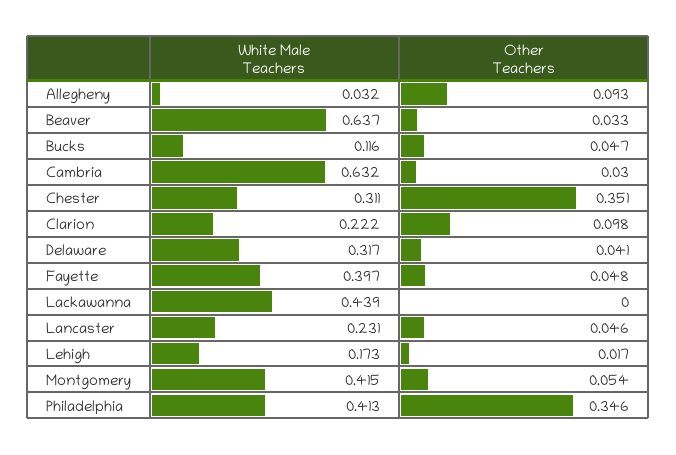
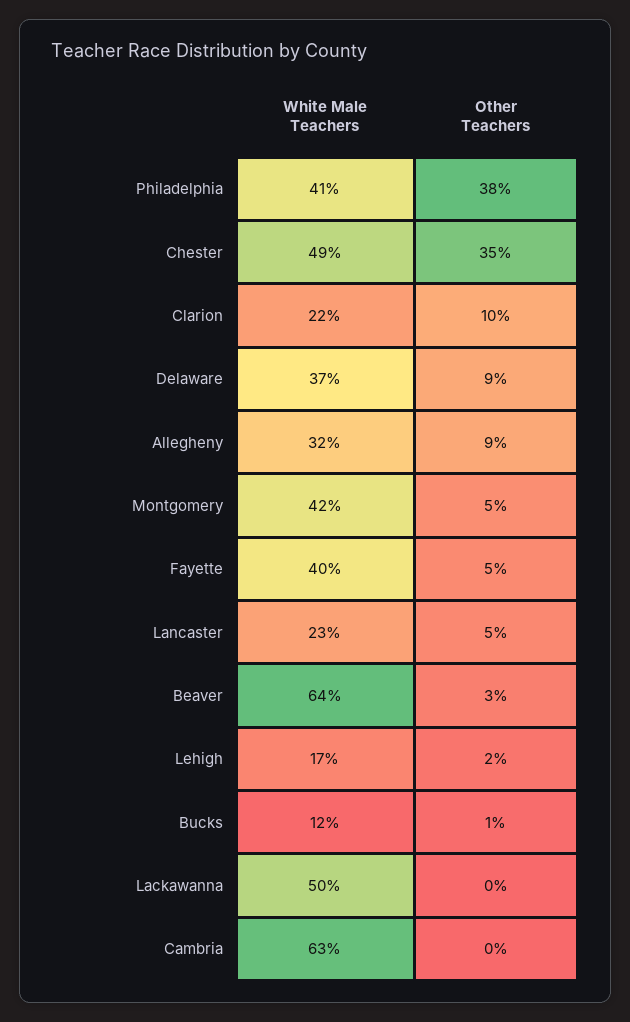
White Male Teachers, Allegheny: 0.032 -> 0.32
Other Teachers, Bucks: 0.047 -> 0.01
Other Teachers, Cambria: 0.03 -> 0
White Male Teachers, Chester: 0.311 -> 0.49
White Male Teachers, Delaware: 0.317 -> 0.37
Other Teachers, Delaware: 0.041 -> 0.09
White Male Teachers, Lackawanna: 0.439 -> 0.5
Other Teachers, Philadelphia: 0.346 -> 0.38

